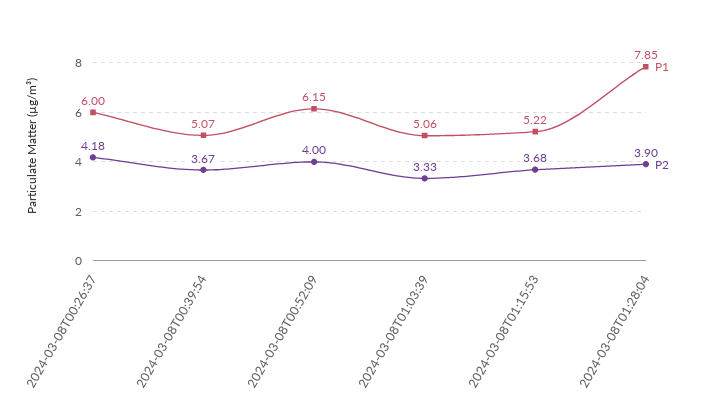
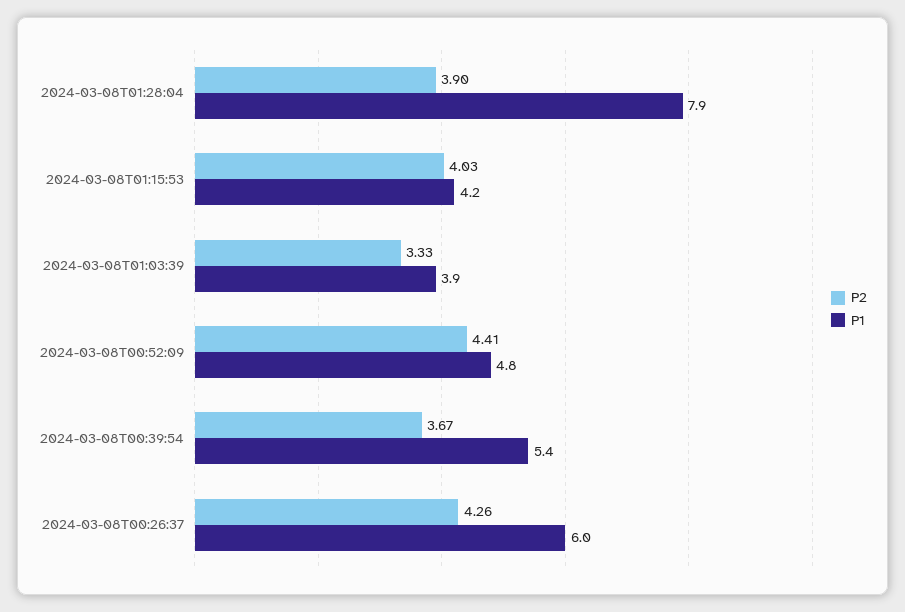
P2, 2024-03-08T00:26:37: 4.18 -> 4.26
P1, 2024-03-08T00:39:54: 5.07 -> 5.4
P1, 2024-03-08T00:52:09: 6.15 -> 4.8
P2, 2024-03-08T00:52:09: 4 -> 4.41
P1, 2024-03-08T01:03:39: 5.06 -> 3.9
P1, 2024-03-08T01:15:53: 5.22 -> 4.2
P2, 2024-03-08T01:15:53: 3.68 -> 4.03

